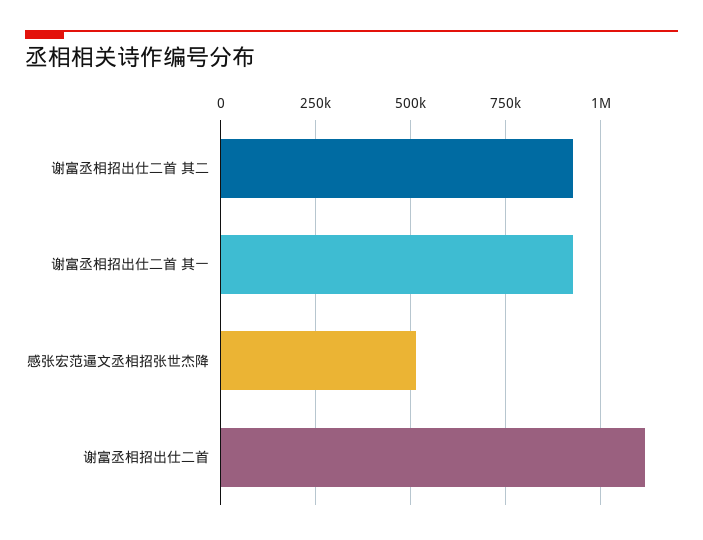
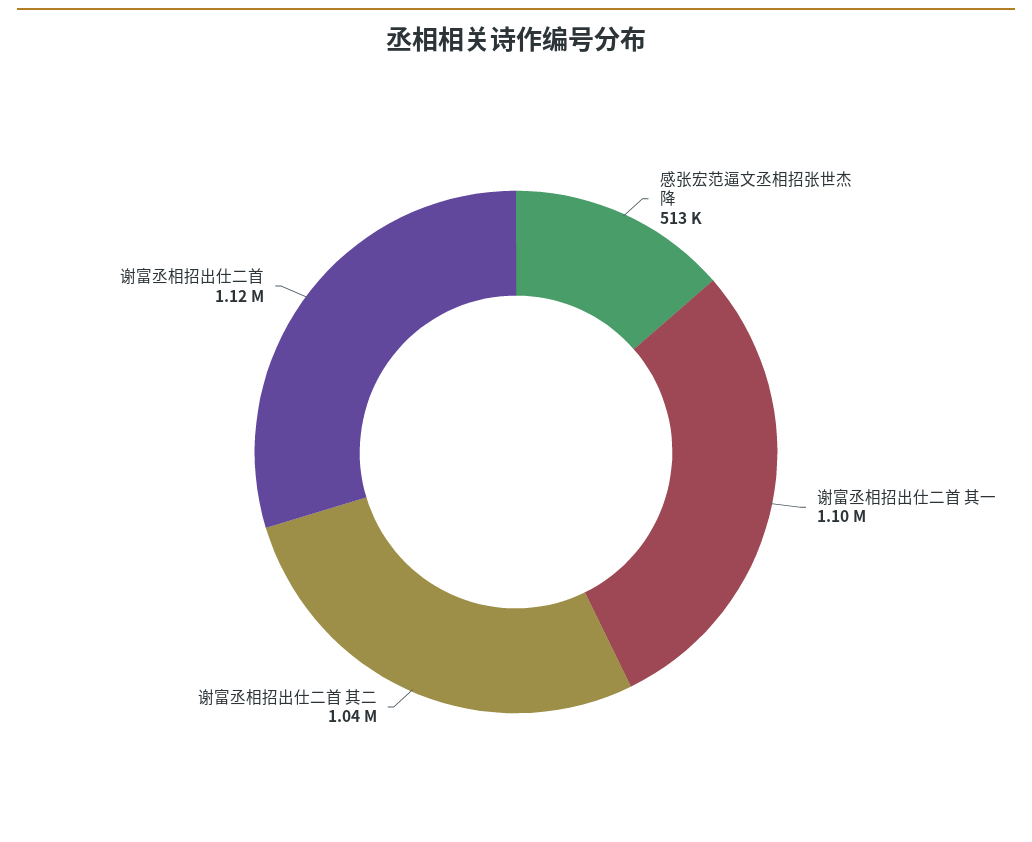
谢富丞相招出仕二首 其二: 925000 -> 1040000
谢富丞相招出仕二首 其一: 925000 -> 1100000

